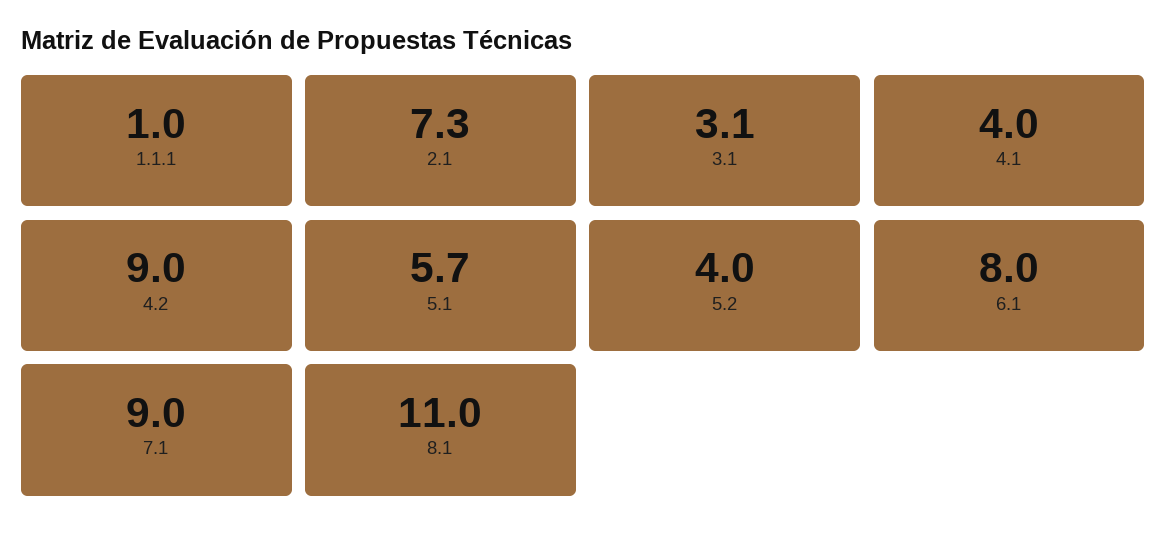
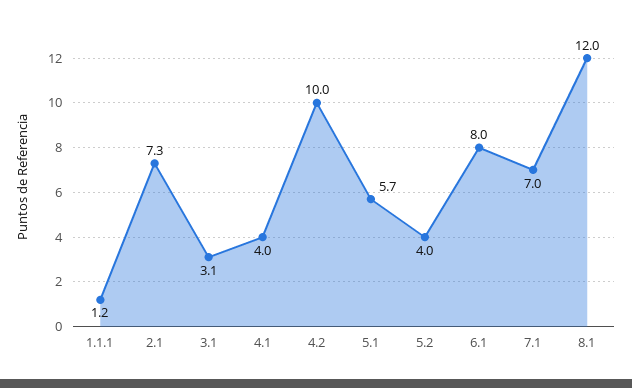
1.1.1: 1 -> 1.2
4.2: 9 -> 10
7.1: 9 -> 7
8.1: 11 -> 12

